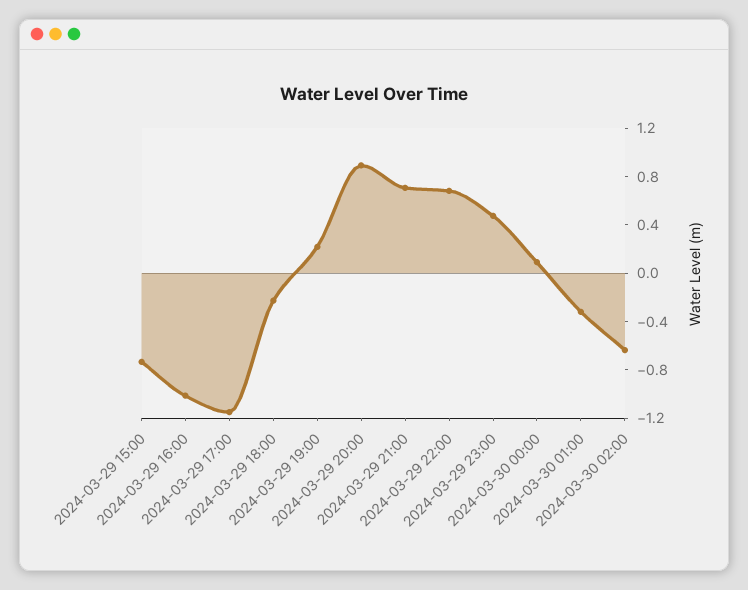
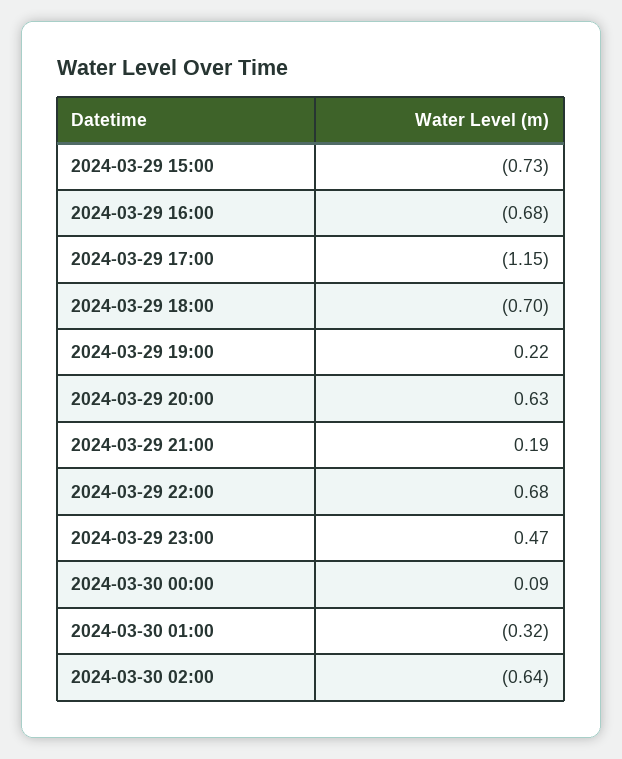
2024-03-29 16:00: -1 -> -0.68
2024-03-29 18:00: -0.2 -> -0.7
2024-03-29 20:00: 0.9 -> 0.63
2024-03-29 21:00: 0.7 -> 0.19

